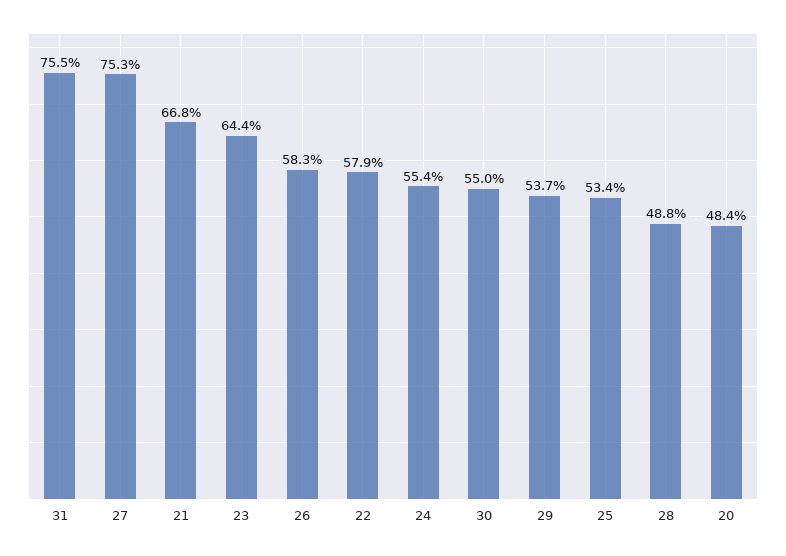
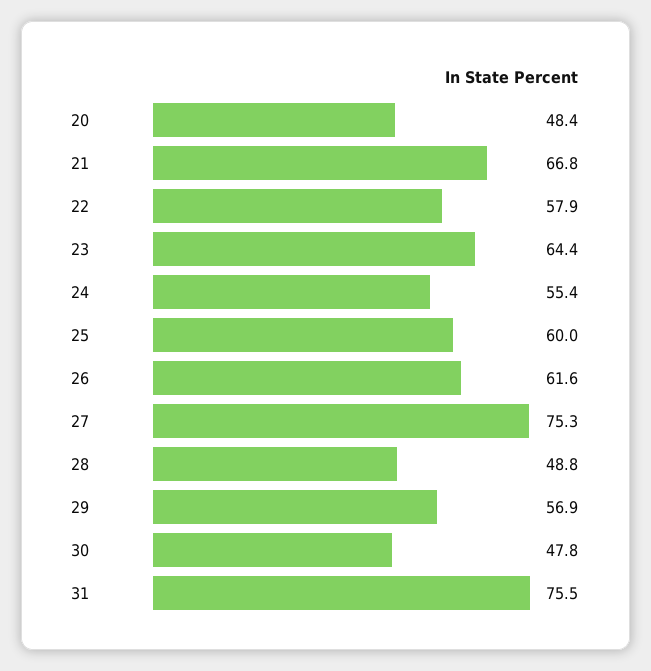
26: 58.3 -> 61.6
30: 55 -> 47.8
29: 53.7 -> 56.9
25: 53.4 -> 60

